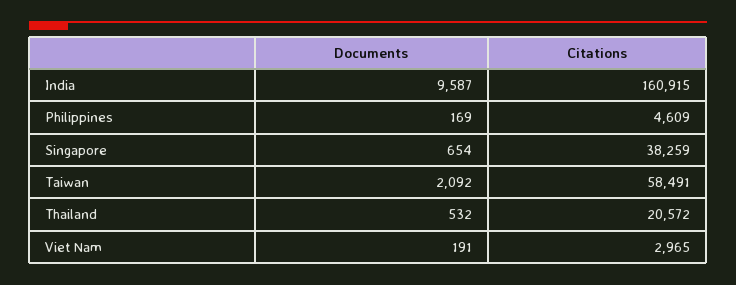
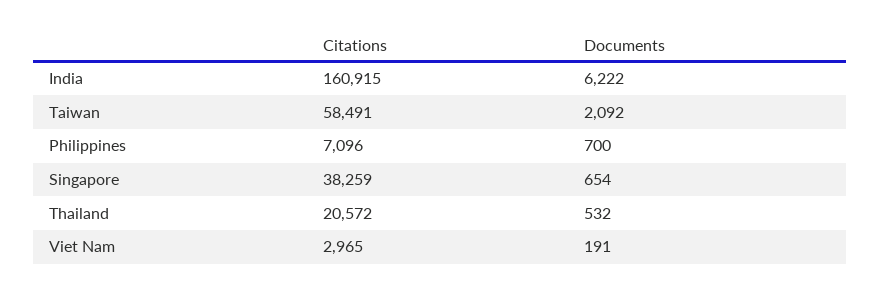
Documents, India: 9587 -> 6222
Documents, Philippines: 169 -> 700
Citations, Philippines: 4609 -> 7096

